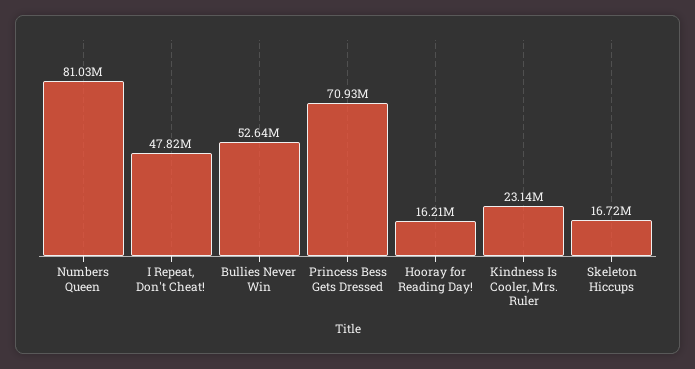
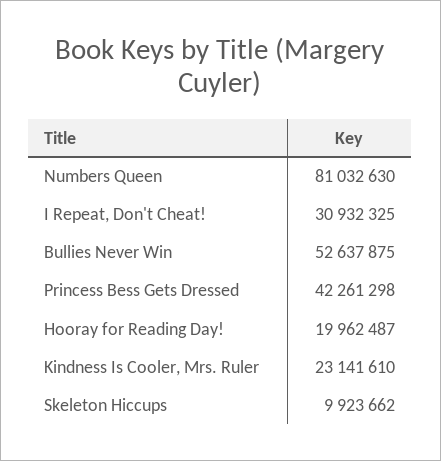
I Repeat, Don't Cheat!: 47820000 -> 30932325
Princess Bess Gets Dressed: 70930000 -> 42261298
Hooray for Reading Day!: 16210000 -> 19962487
Skeleton Hiccups: 16720000 -> 9923662

